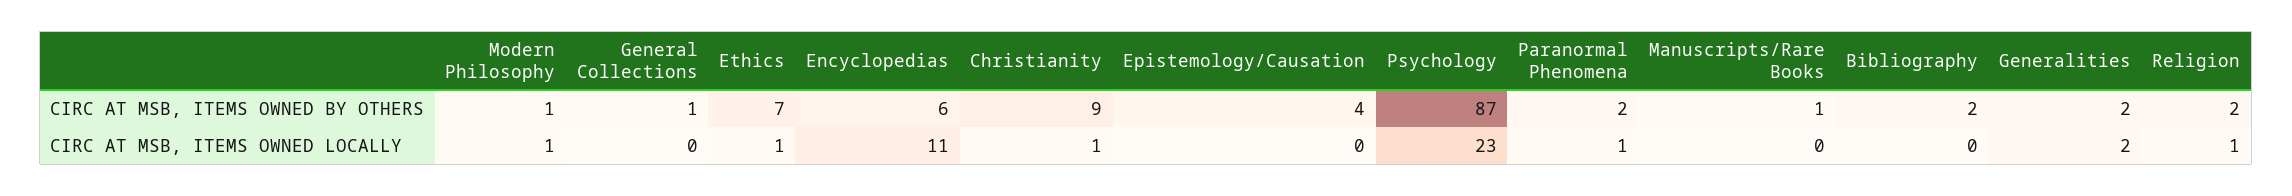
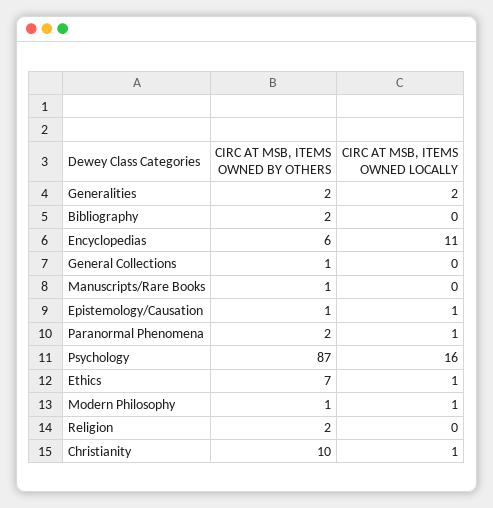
Christianity, CIRC AT MSB, ITEMS OWNED BY OTHERS: 9 -> 10
Epistemology/Causation, CIRC AT MSB, ITEMS OWNED BY OTHERS: 4 -> 1
Epistemology/Causation, CIRC AT MSB, ITEMS OWNED LOCALLY: 0 -> 1
Psychology, CIRC AT MSB, ITEMS OWNED LOCALLY: 23 -> 16
Religion, CIRC AT MSB, ITEMS OWNED LOCALLY: 1 -> 0

